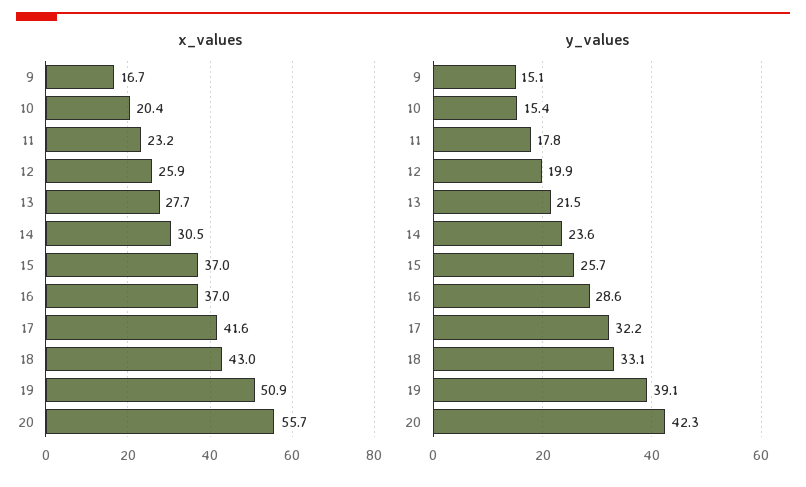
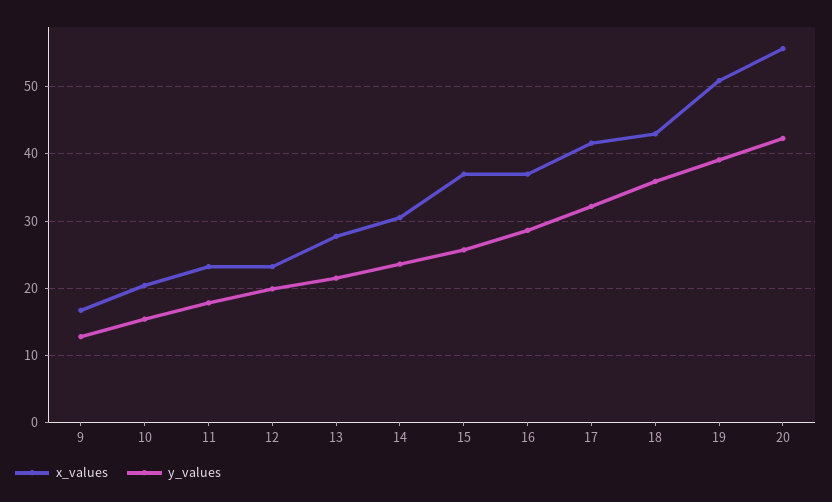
x_values, 12: 25.9 -> 23
y_values, 9: 15.1 -> 13
y_values, 18: 33.1 -> 36

